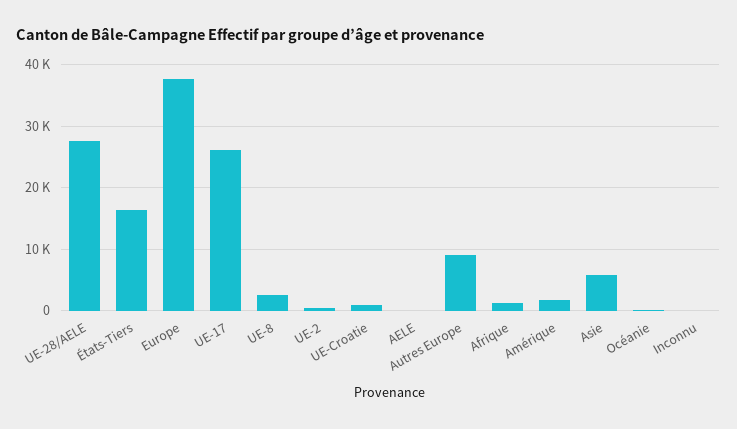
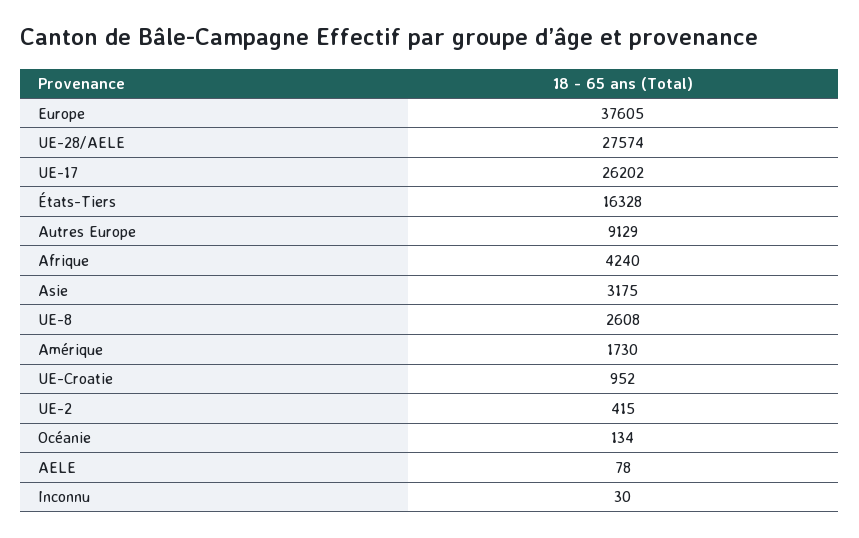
Afrique: 1000 -> 4240
Asie: 6000 -> 3175

